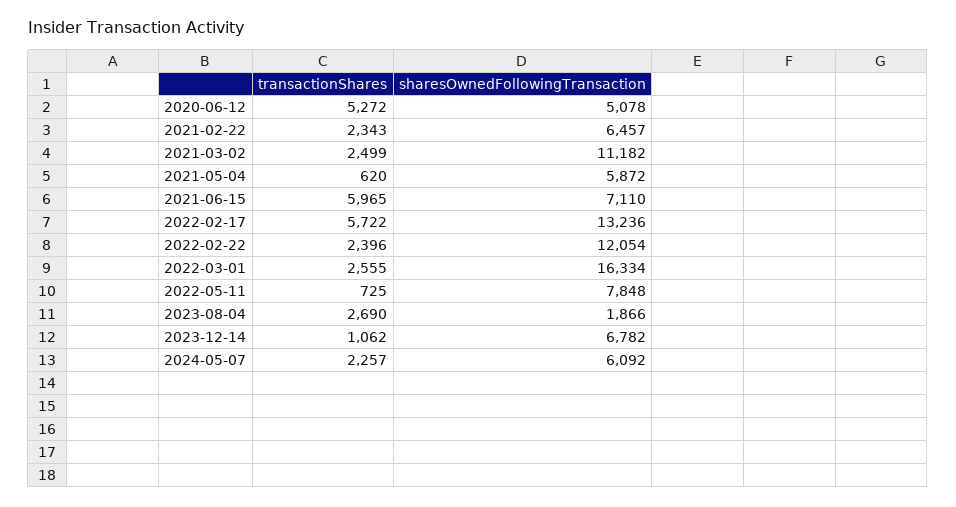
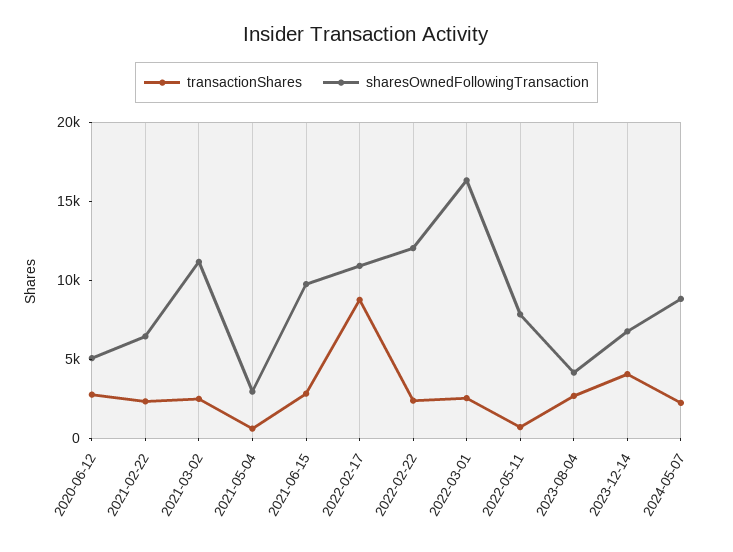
transactionShares, 2020-06-12: 5272 -> 3000
sharesOwnedFollowingTransaction, 2021-05-04: 5872 -> 3000
transactionShares, 2021-06-15: 5965 -> 3000
sharesOwnedFollowingTransaction, 2021-06-15: 7110 -> 10000
transactionShares, 2022-02-17: 5722 -> 9000
sharesOwnedFollowingTransaction, 2022-02-17: 13236 -> 11000
sharesOwnedFollowingTransaction, 2023-08-04: 1866 -> 4000
transactionShares, 2023-12-14: 1062 -> 4000
sharesOwnedFollowingTransaction, 2024-05-07: 6092 -> 9000

